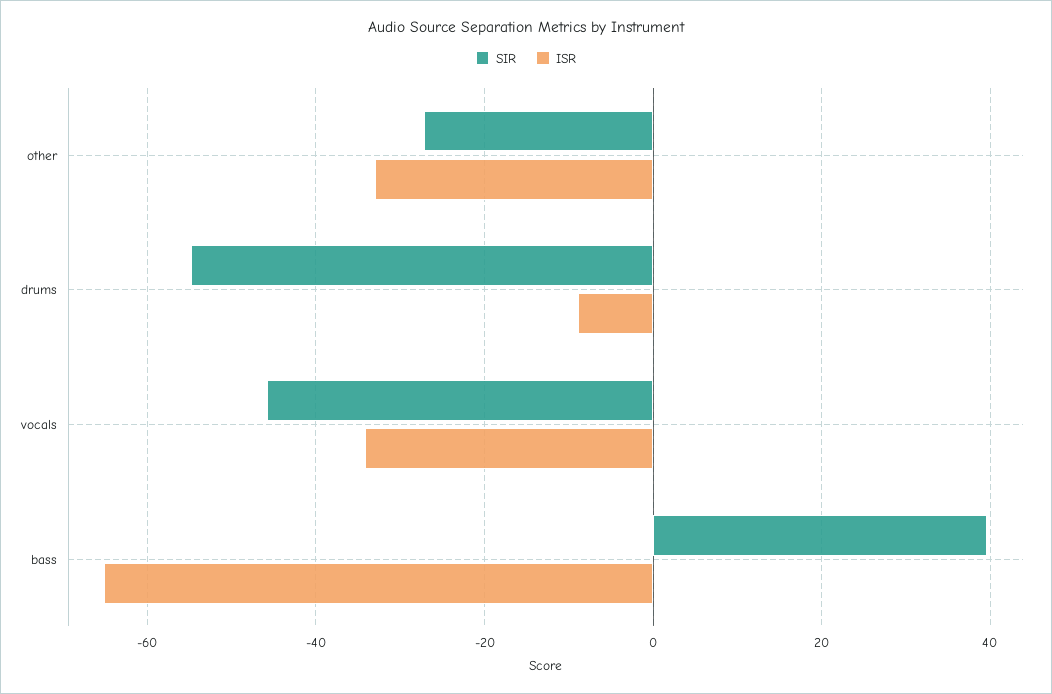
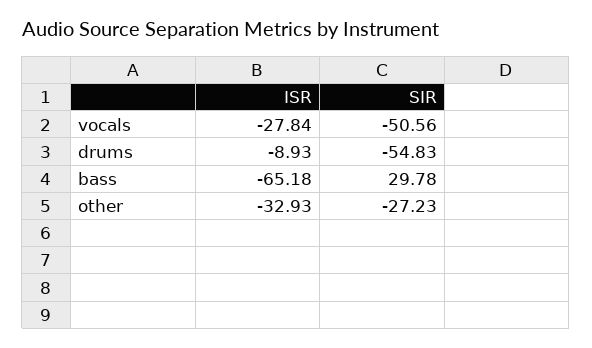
SIR, vocals: -46 -> -50.56
ISR, vocals: -34 -> -27.84
SIR, bass: 40 -> 29.78

